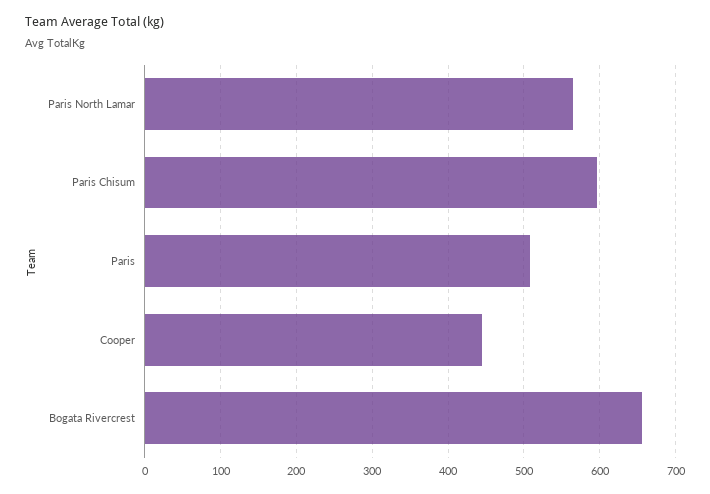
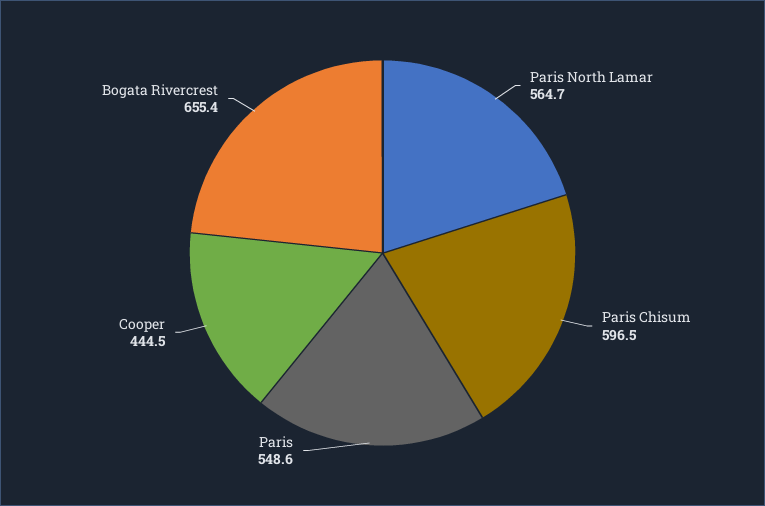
Paris: 510 -> 548.6

